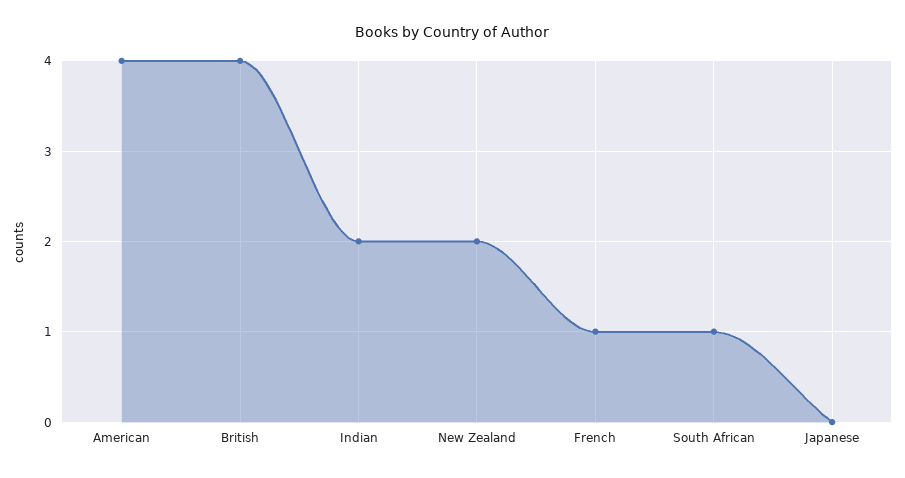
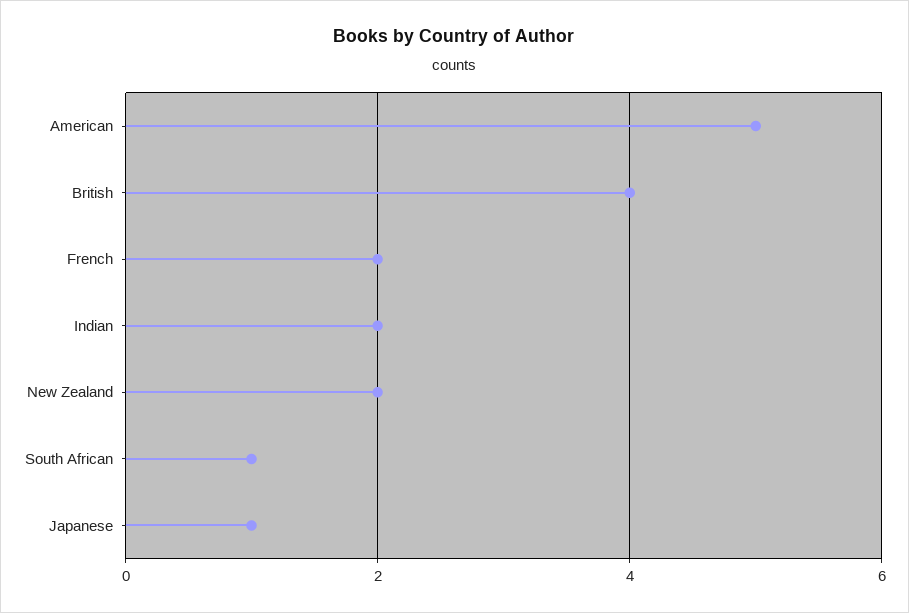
American: 4 -> 5
French: 1 -> 2
Japanese: 0 -> 1

